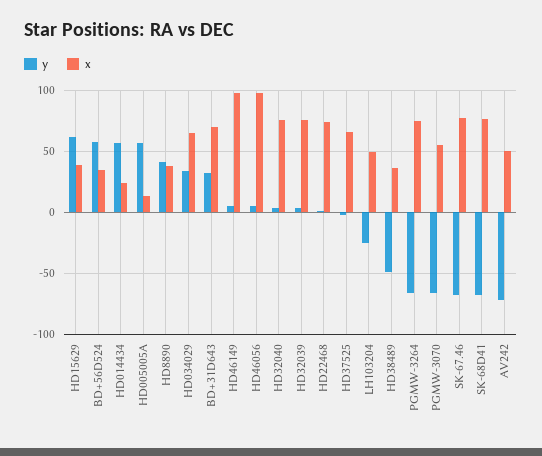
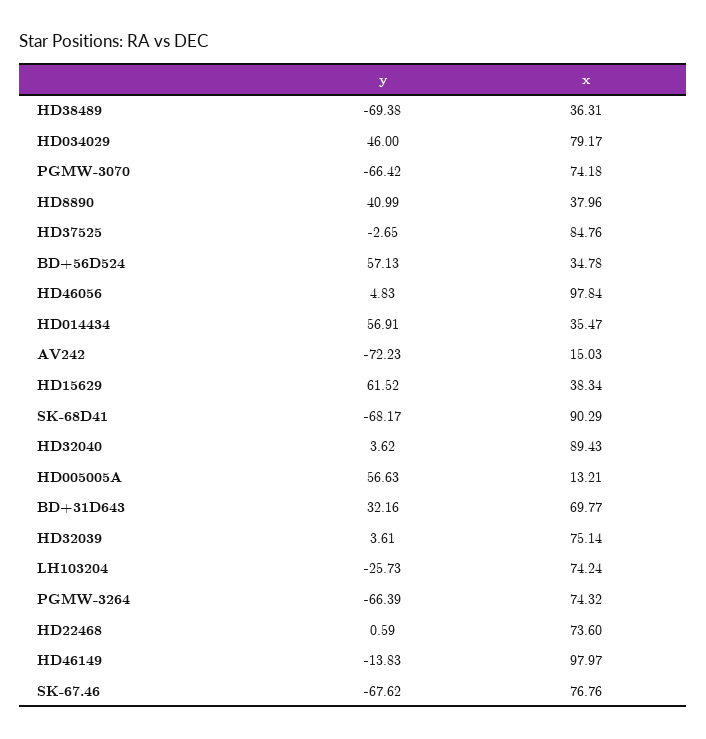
x, HD014434: 25 -> 35.47
y, HD034029: 35 -> 46
x, HD034029: 65 -> 79.17
y, HD46149: 5 -> -13.83
x, HD32040: 75 -> 89.43
x, HD37525: 65 -> 84.76
x, LH103204: 50 -> 74.24
y, HD38489: -50 -> -69.38
x, PGMW-3070: 55 -> 74.18
x, SK-68D41: 75 -> 90.29
x, AV242: 50 -> 15.03

